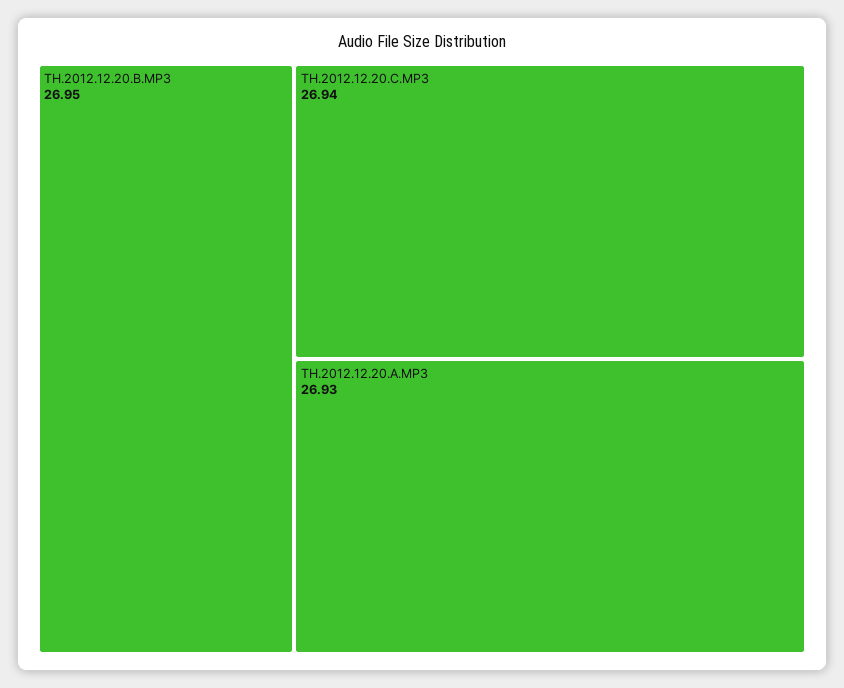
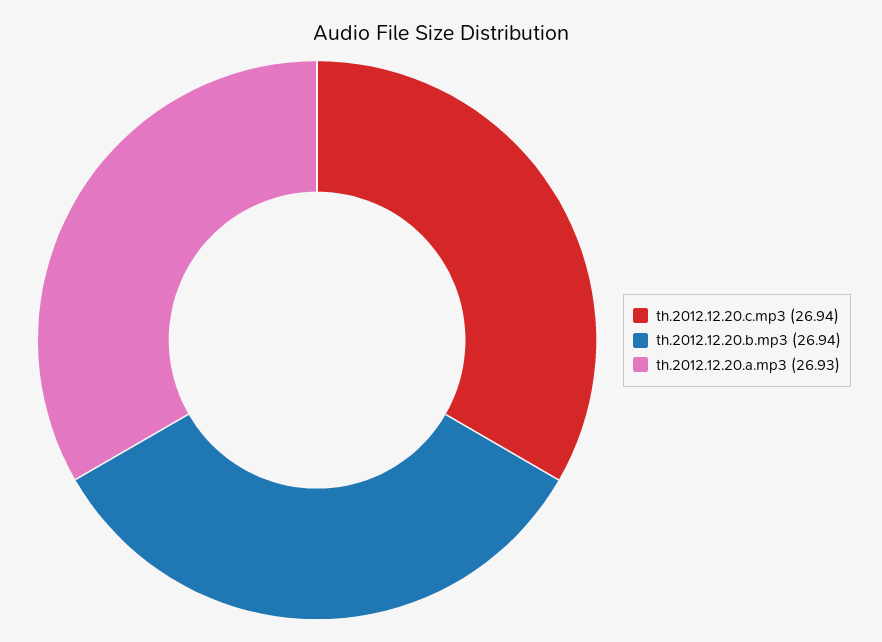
TH.2012.12.20.B.MP3: 26.95 -> 26.94

